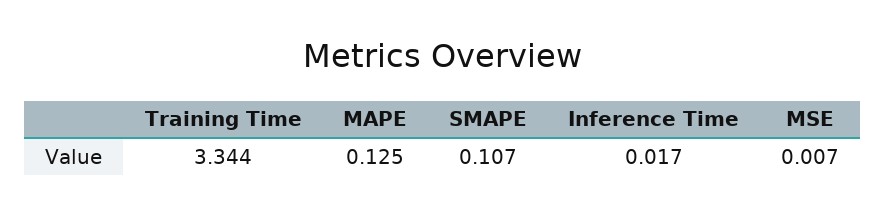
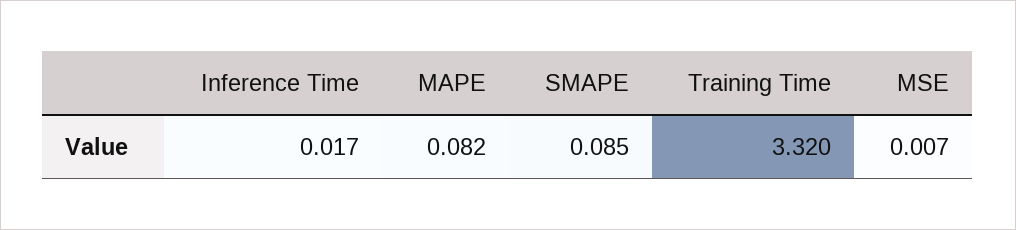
Training Time: 3.344 -> 3.32
MAPE: 0.125 -> 0.082
SMAPE: 0.107 -> 0.085

